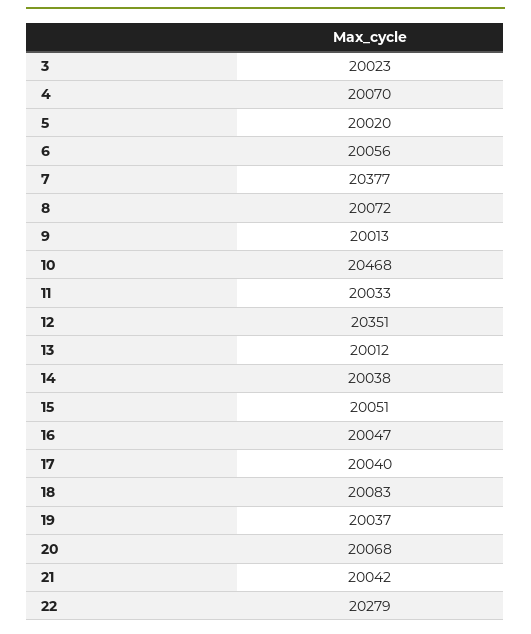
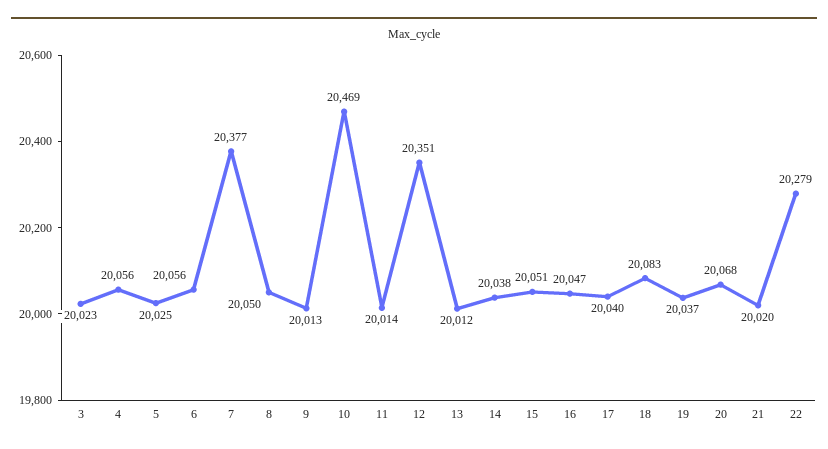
4: 20070 -> 20056
5: 20020 -> 20025
8: 20072 -> 20050
10: 20468 -> 20469
11: 20033 -> 20014
21: 20042 -> 20020

